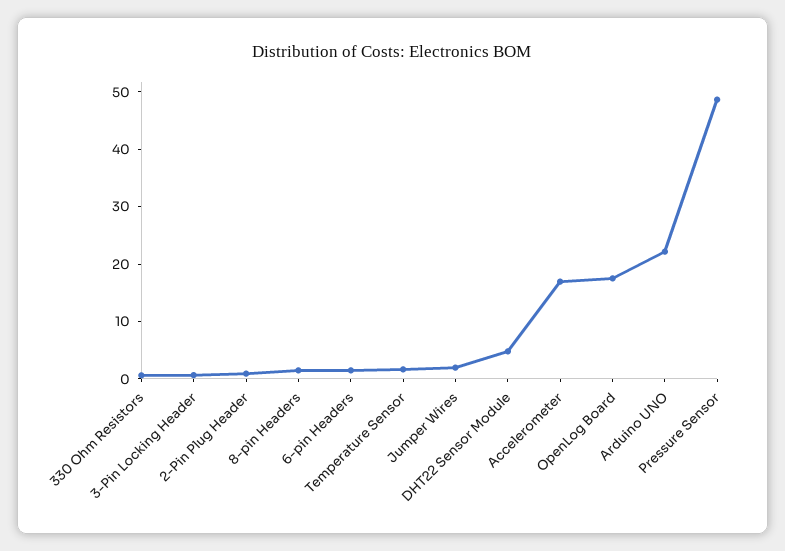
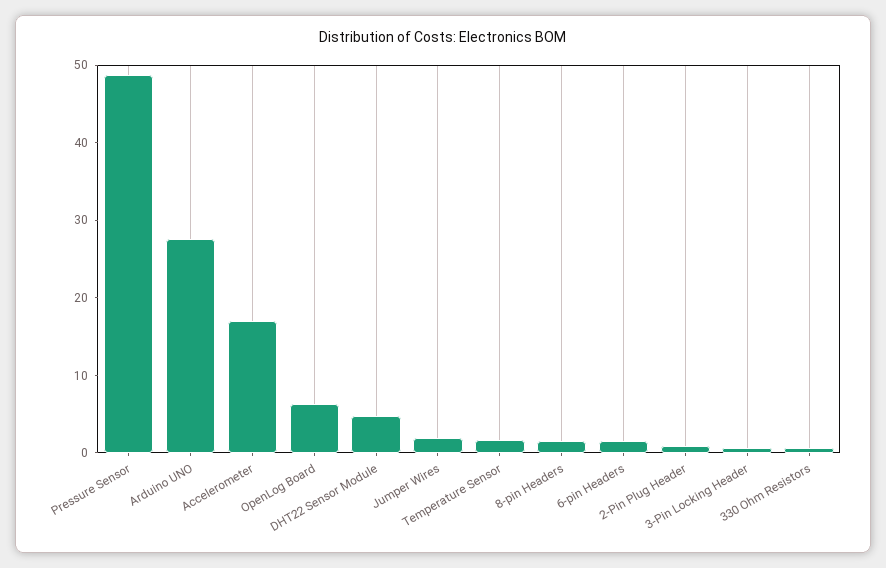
OpenLog Board: 18 -> 6
Arduino UNO: 22 -> 28

